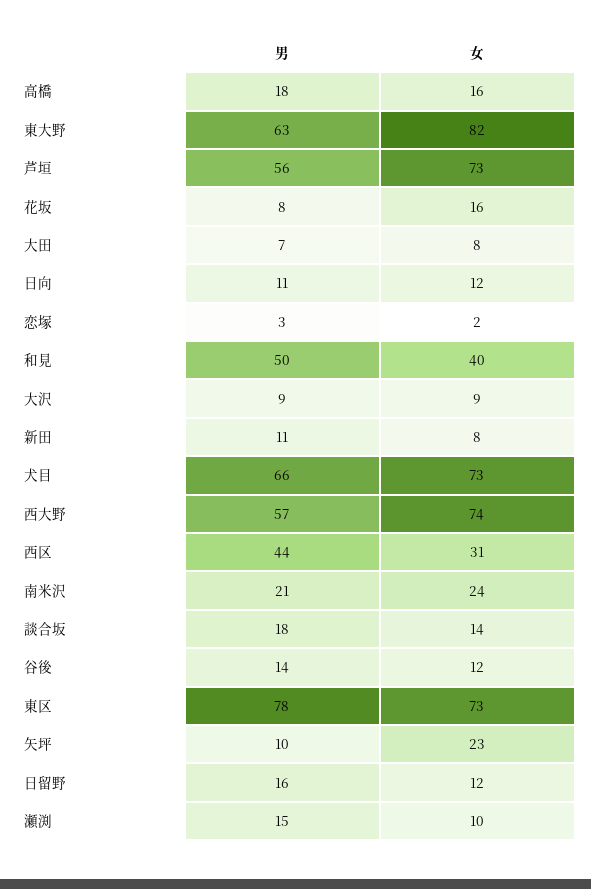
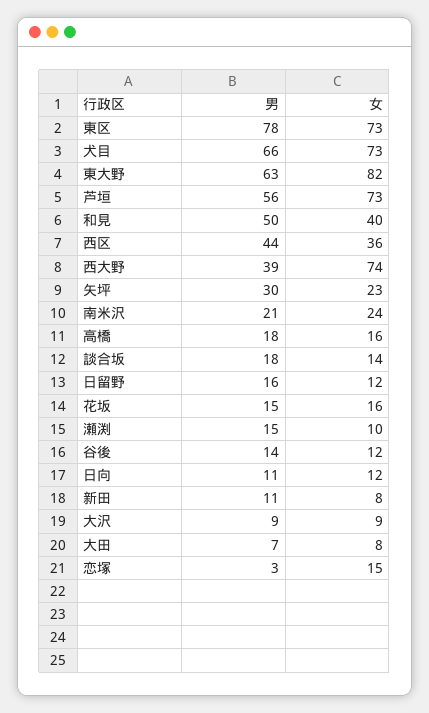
男, 花坂: 8 -> 15
女, 恋塚: 2 -> 15
男, 西大野: 57 -> 39
女, 西区: 31 -> 36
男, 矢坪: 10 -> 30

